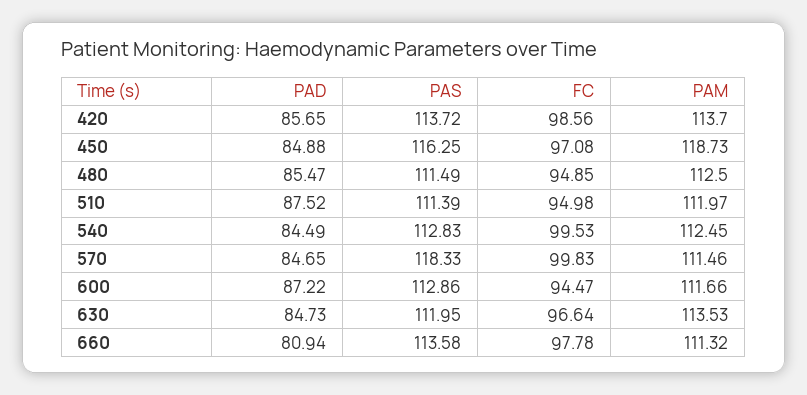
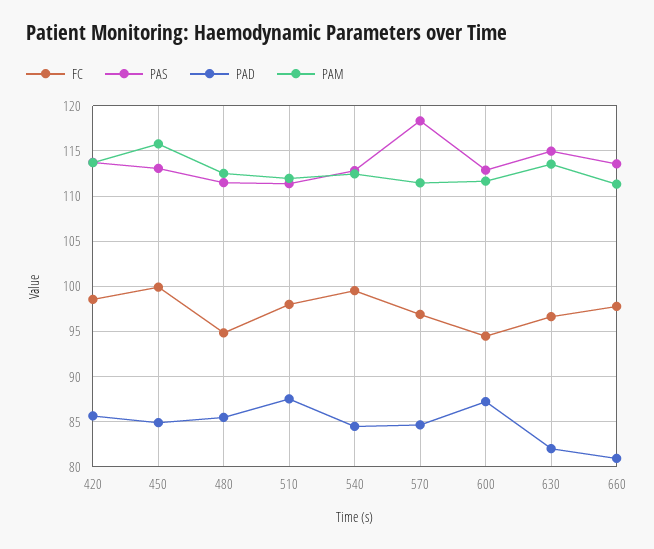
PAS, 450: 116.25 -> 113
FC, 450: 97.08 -> 100
PAM, 450: 118.73 -> 116
FC, 510: 94.98 -> 98
FC, 570: 99.83 -> 97
PAD, 630: 84.73 -> 82
PAS, 630: 111.95 -> 115

